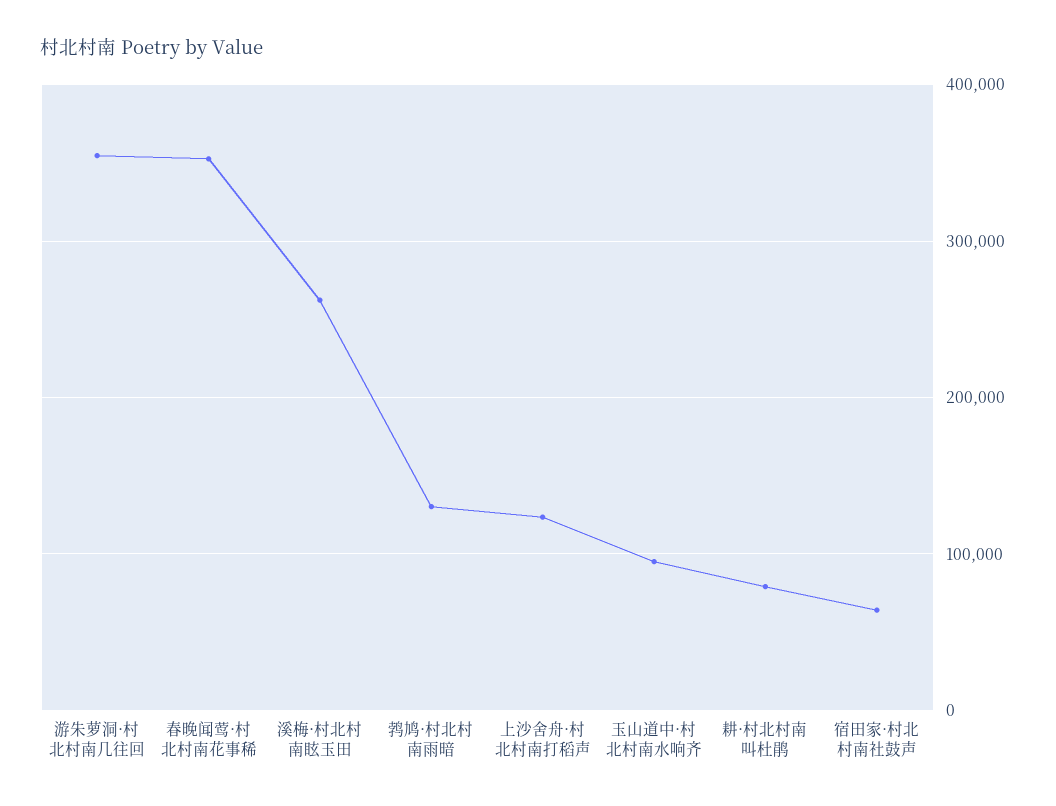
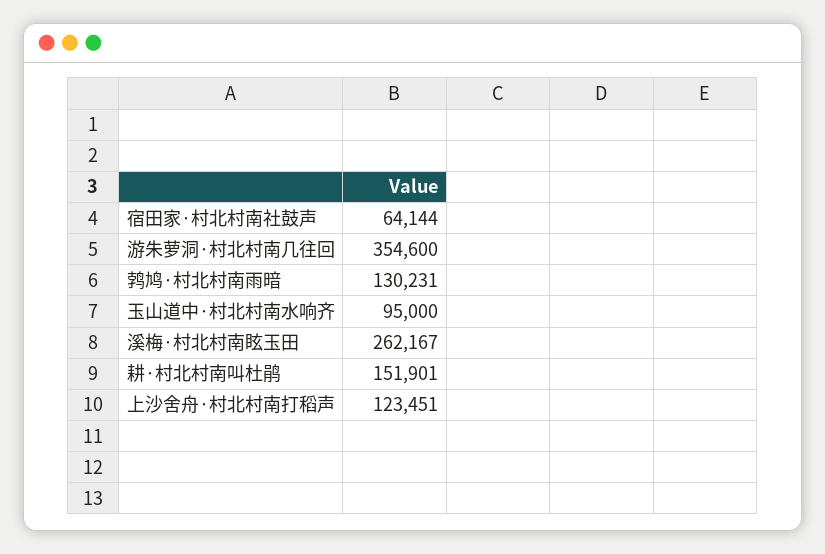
春晚闻莺·村北村南花事稀: 350000 -> none
耕·村北村南叫杜鹃: 80000 -> 151901

